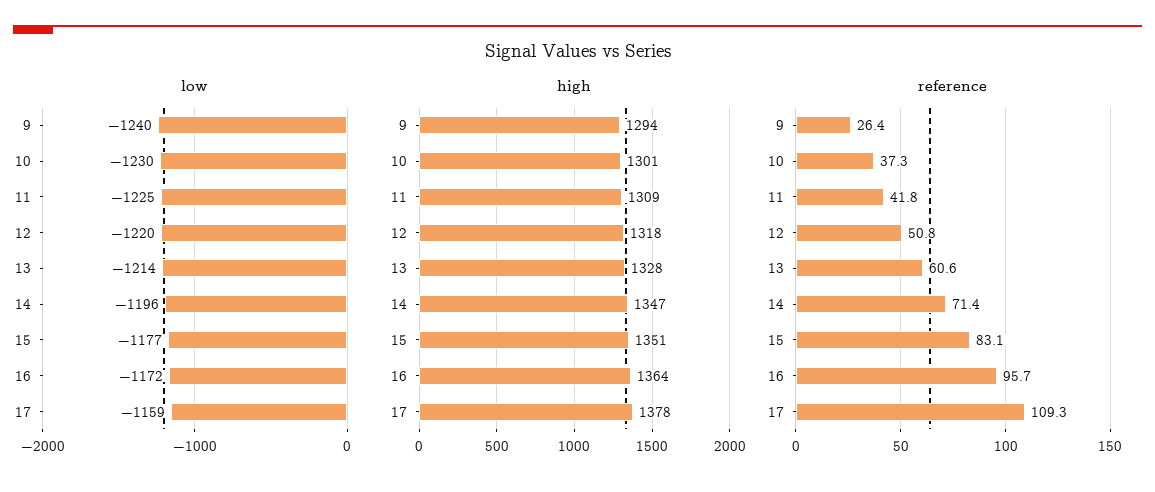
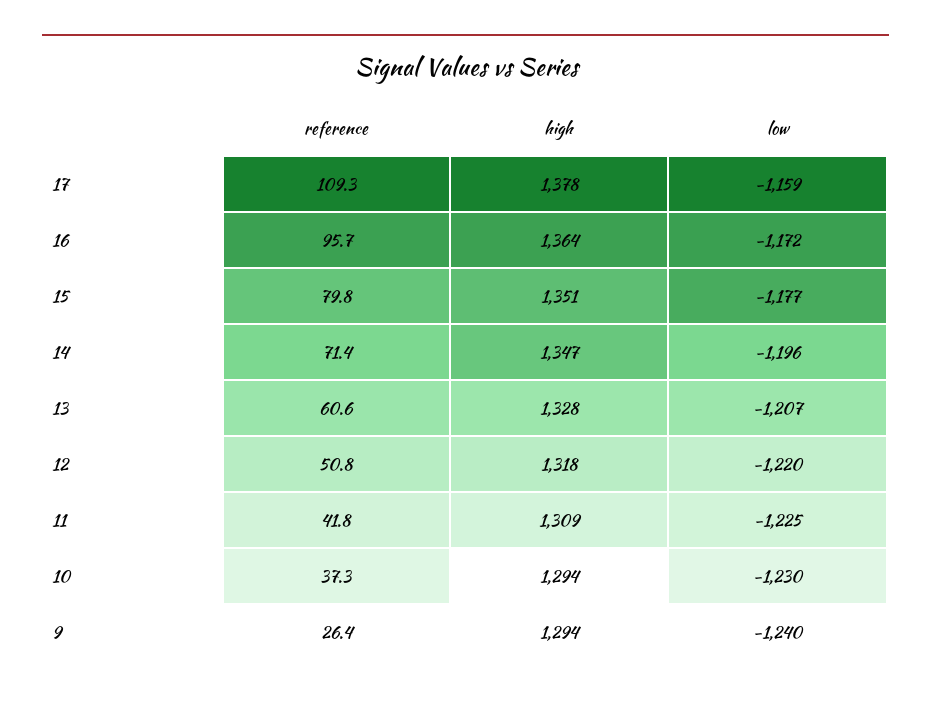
low, 13: -1214 -> -1207
high, 10: 1301 -> 1294
reference, 15: 83.1 -> 79.8

